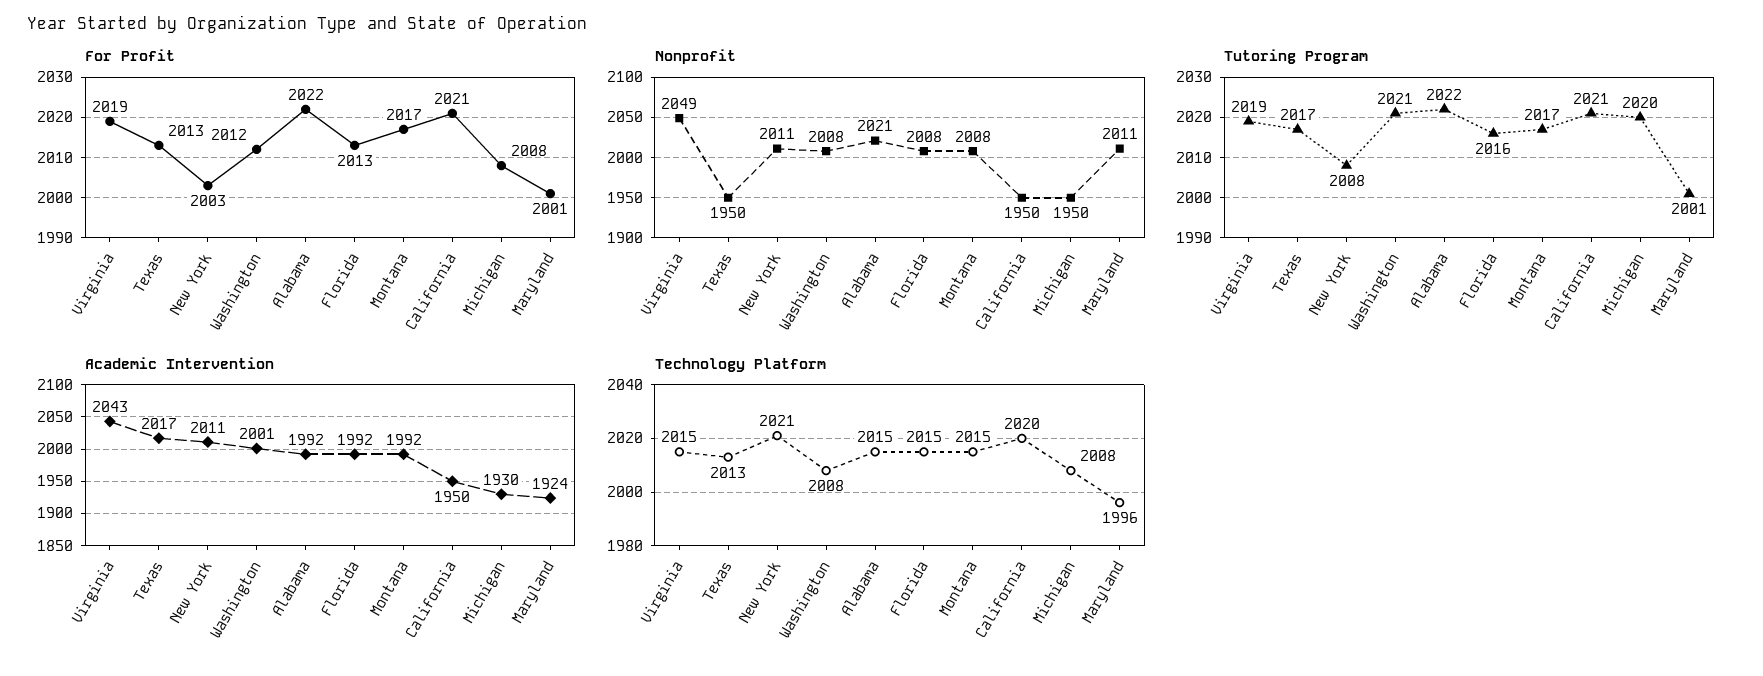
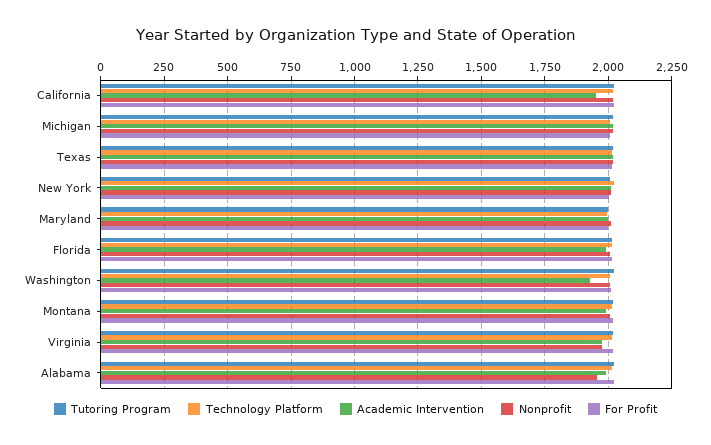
Nonprofit, Virginia: 2049 -> 1975
Nonprofit, Texas: 1950 -> 2025
Nonprofit, Alabama: 2021 -> 1950
Nonprofit, California: 1950 -> 2025
Nonprofit, Michigan: 1950 -> 2025
Academic Intervention, Virginia: 2043 -> 1975
Academic Intervention, Washington: 2001 -> 1925
Academic Intervention, Michigan: 1930 -> 2025
Academic Intervention, Maryland: 1924 -> 2000

